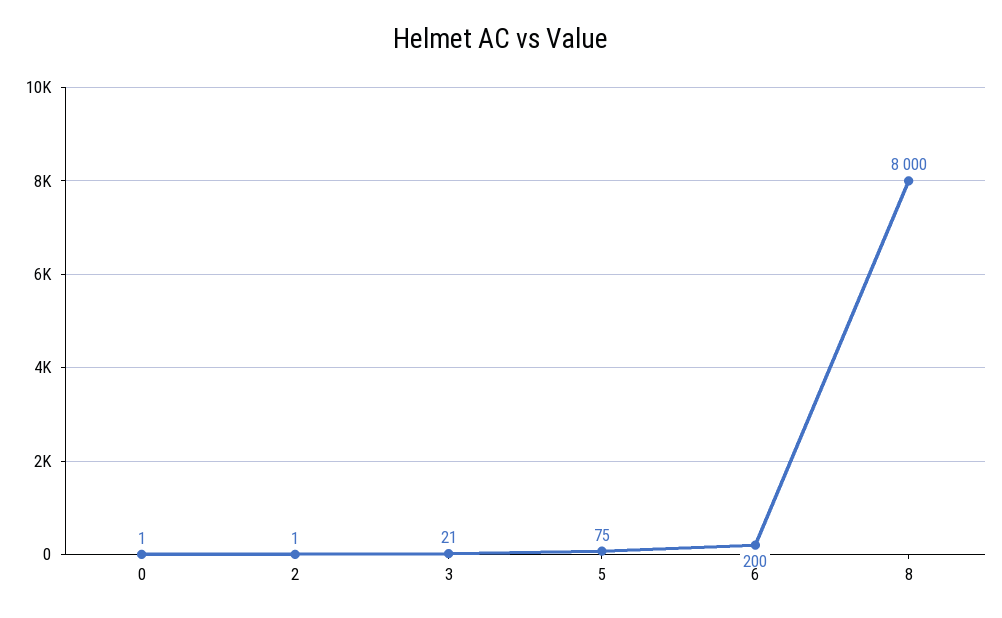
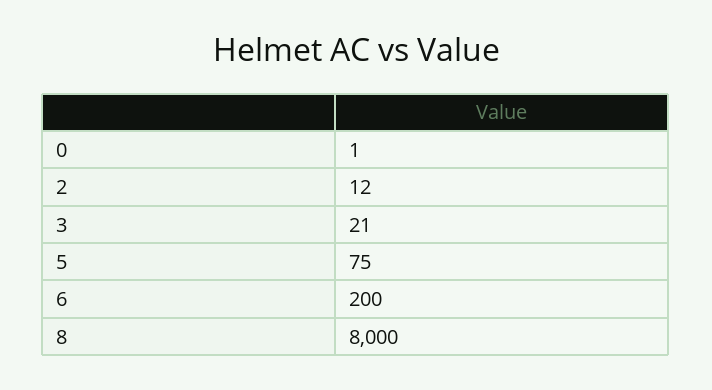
2: 1 -> 12

